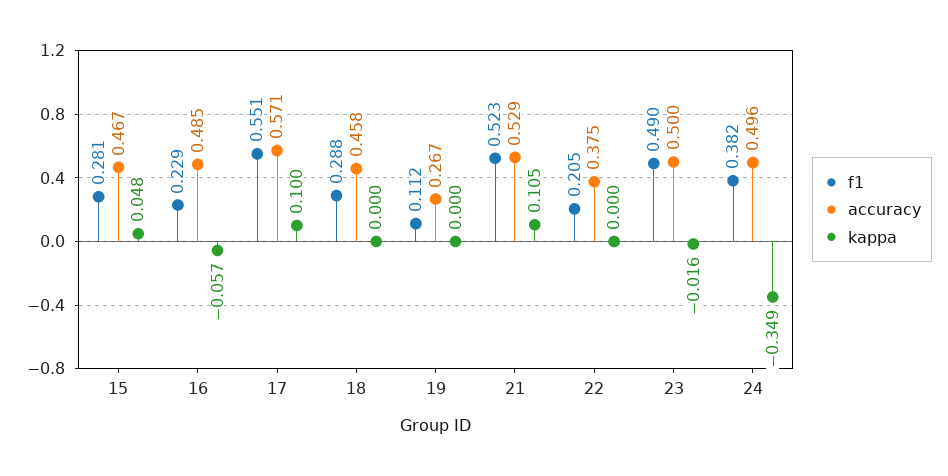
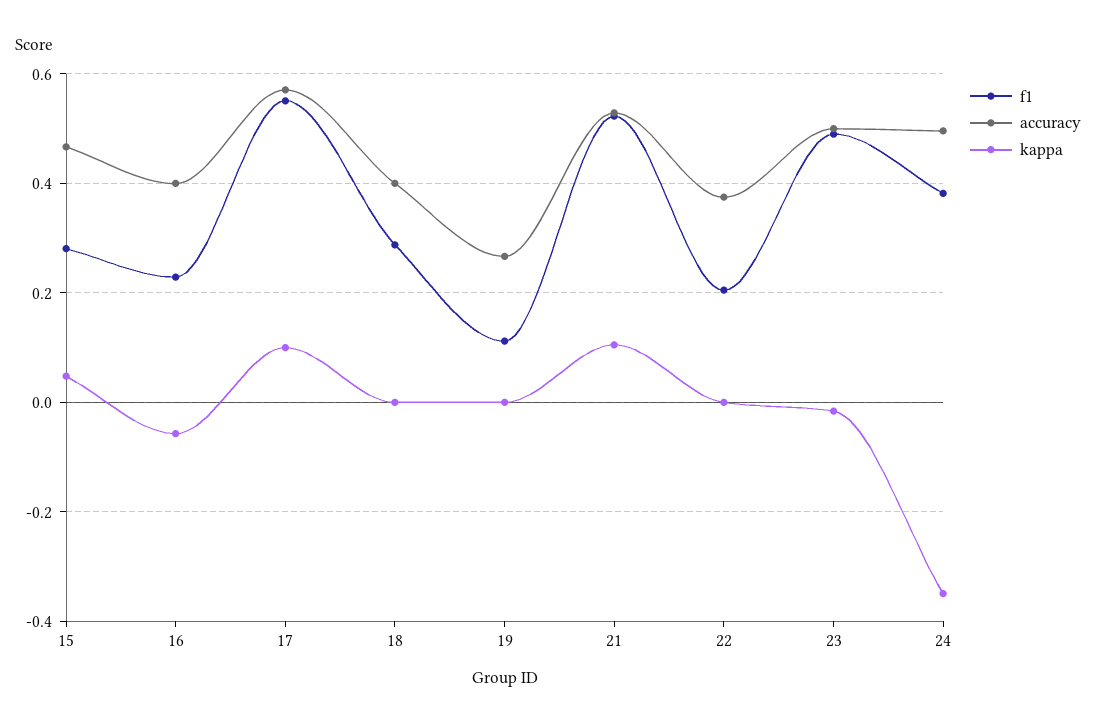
accuracy, 16: 0.485 -> 0.4
accuracy, 18: 0.458 -> 0.4

